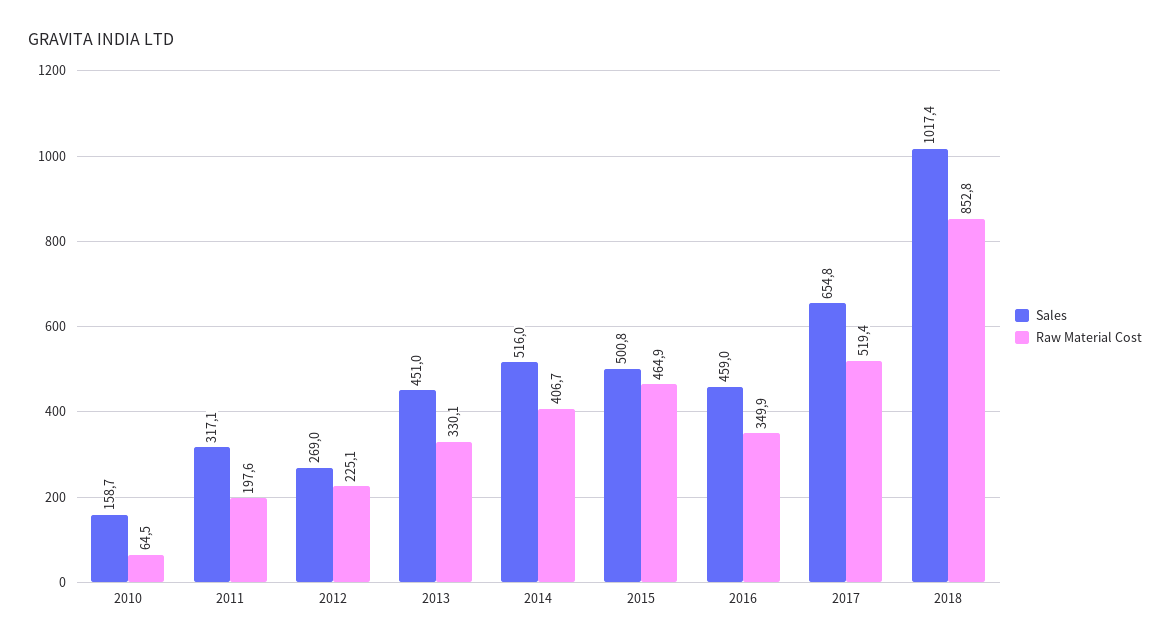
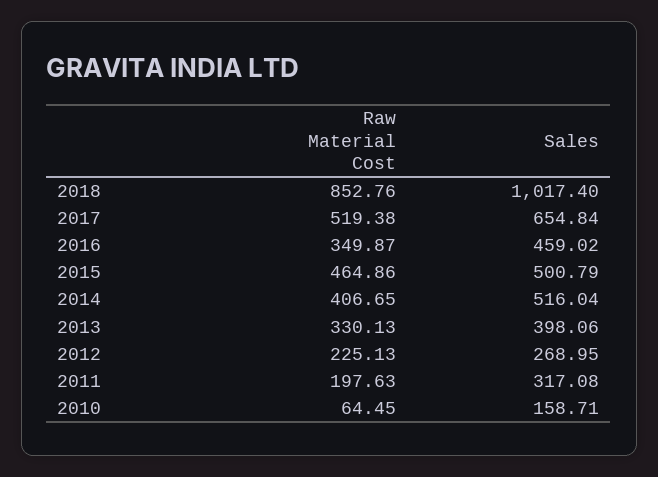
Sales, 2013: 451 -> 398.06

